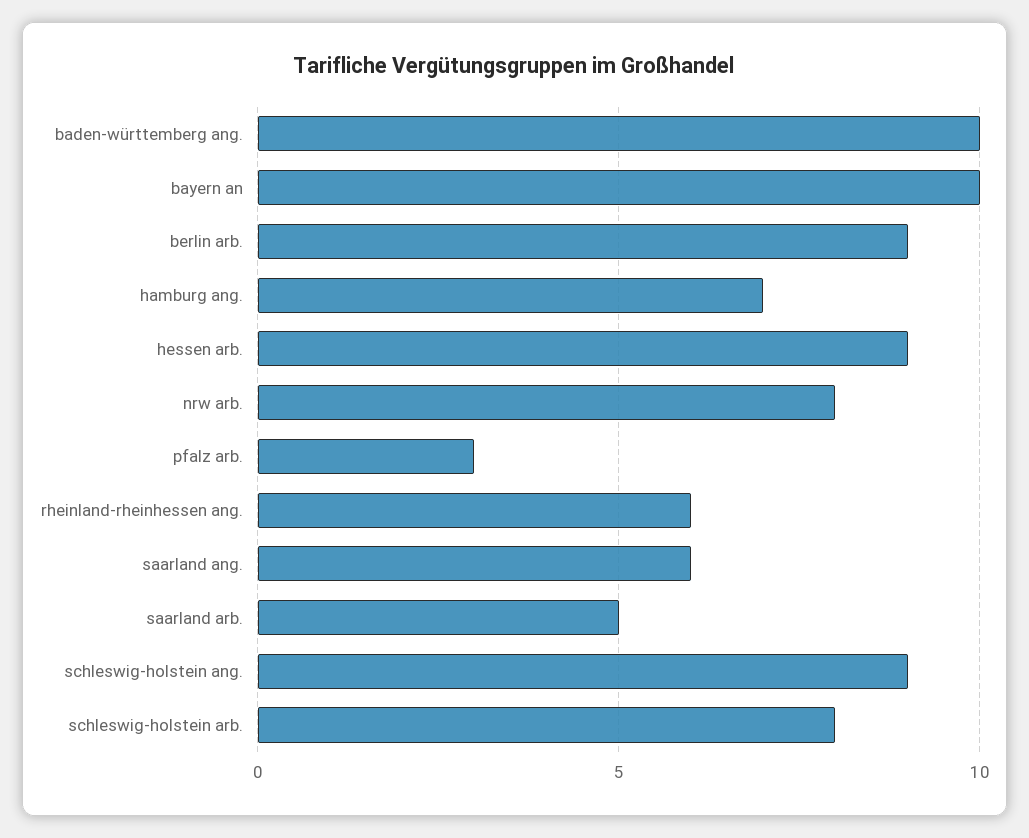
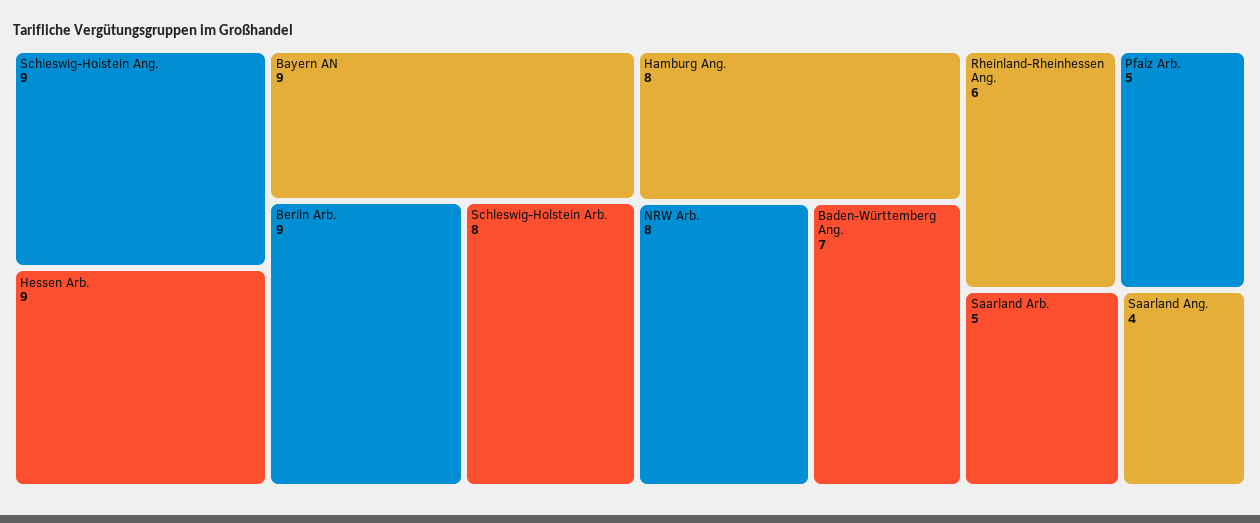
baden-württemberg ang.: 10 -> 7
bayern an: 10 -> 9
hamburg ang.: 7 -> 8
pfalz arb.: 3 -> 5
saarland ang.: 6 -> 4

